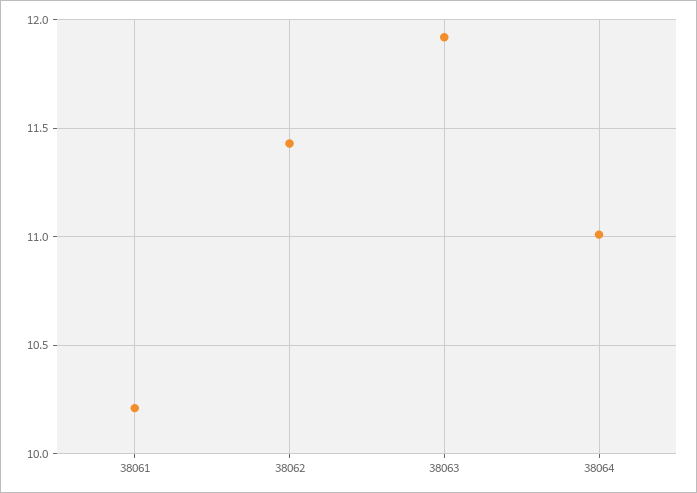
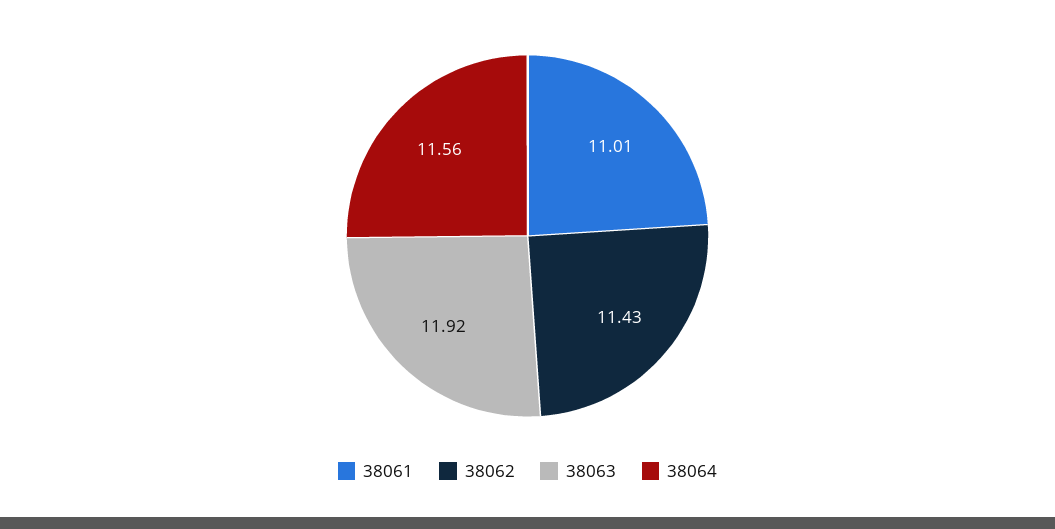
38061: 10.2 -> 11.01
38064: 11 -> 11.56

